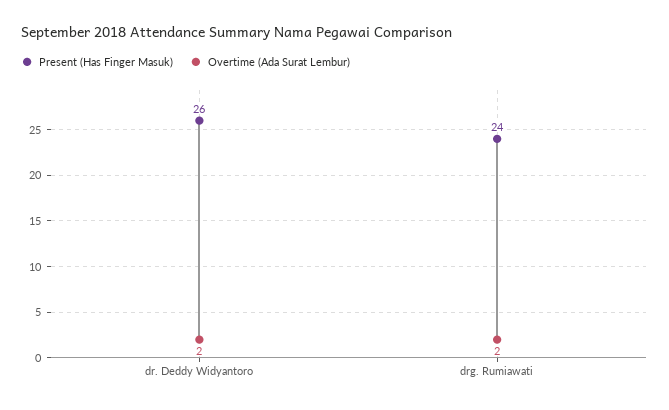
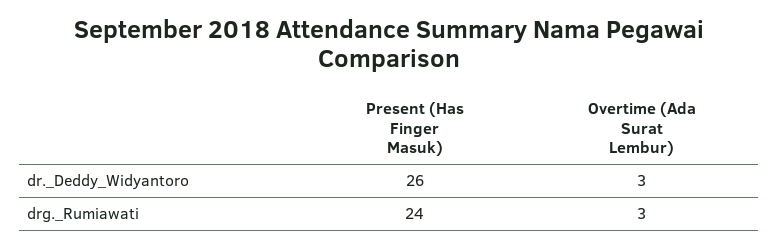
Overtime (Ada Surat Lembur), dr. Deddy Widyantoro: 2 -> 3
Overtime (Ada Surat Lembur), drg. Rumiawati: 2 -> 3

